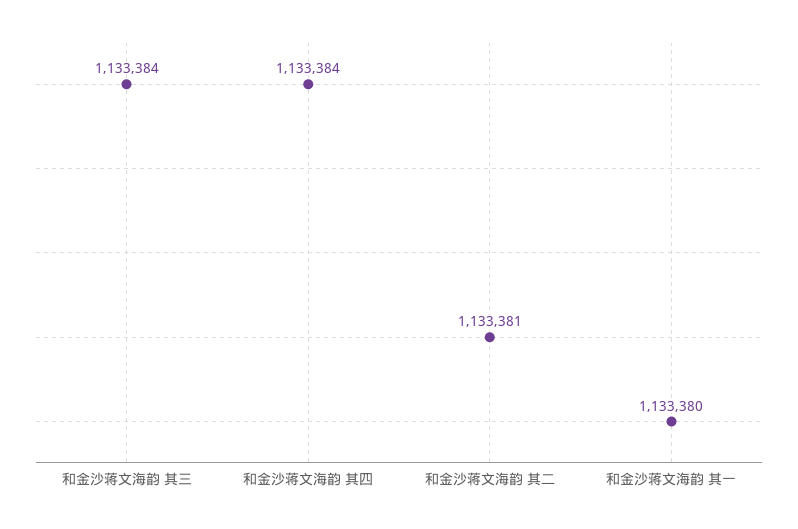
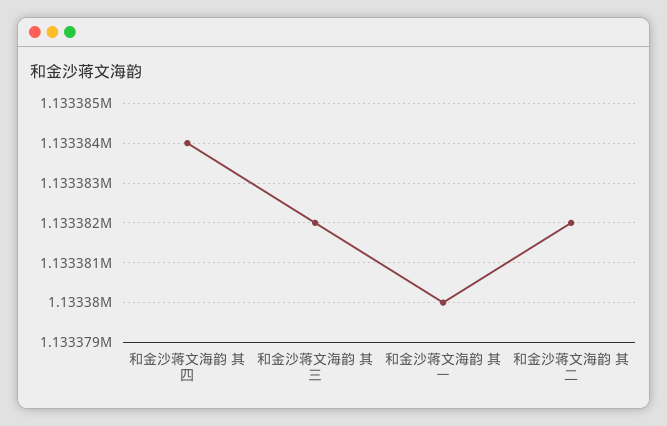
和金沙蒋文海韵 其三: 1133384 -> 1133382
和金沙蒋文海韵 其二: 1133381 -> 1133382

